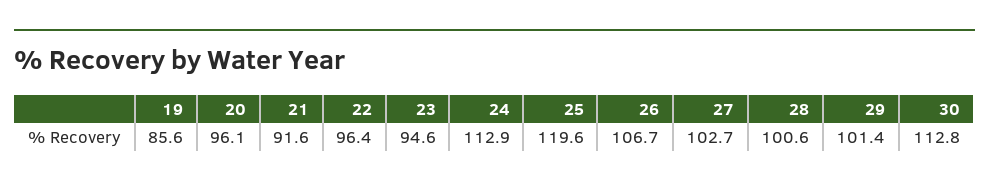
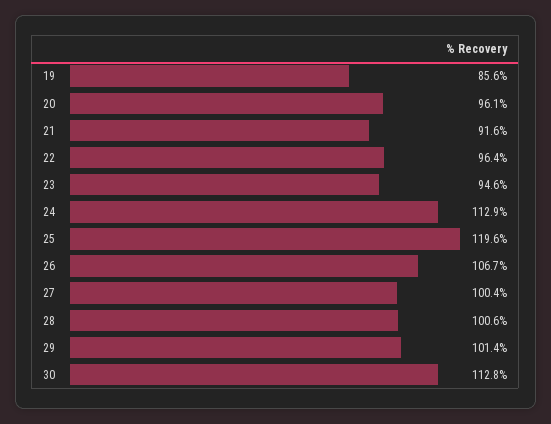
27: 102.7 -> 100.4

